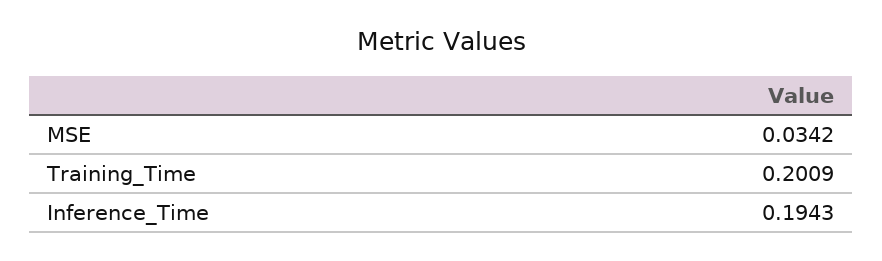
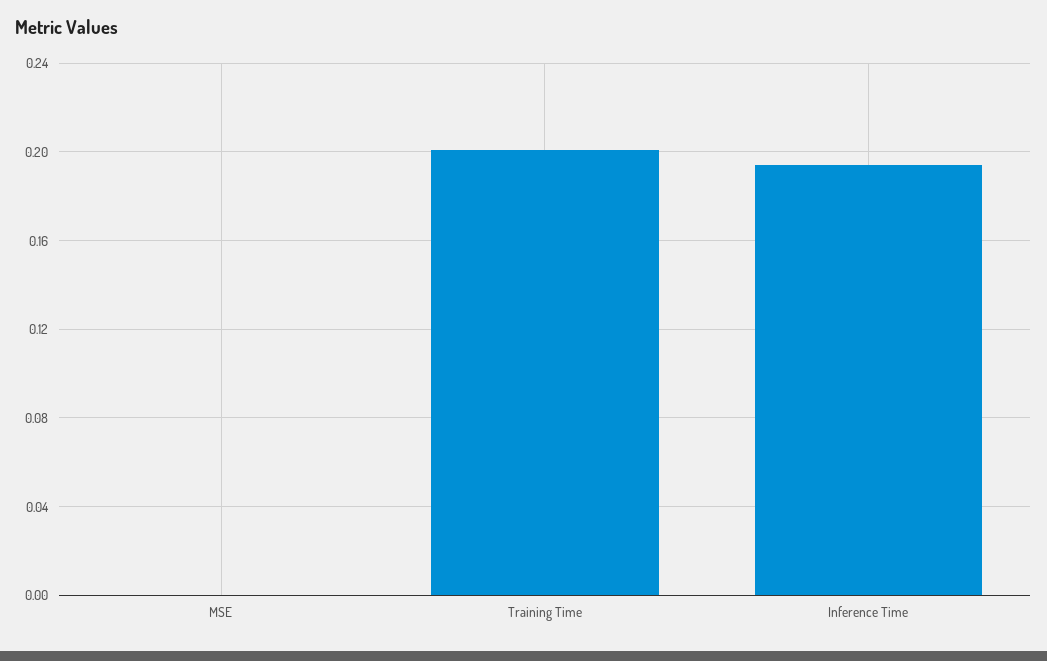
MSE: 0.0342 -> 0

